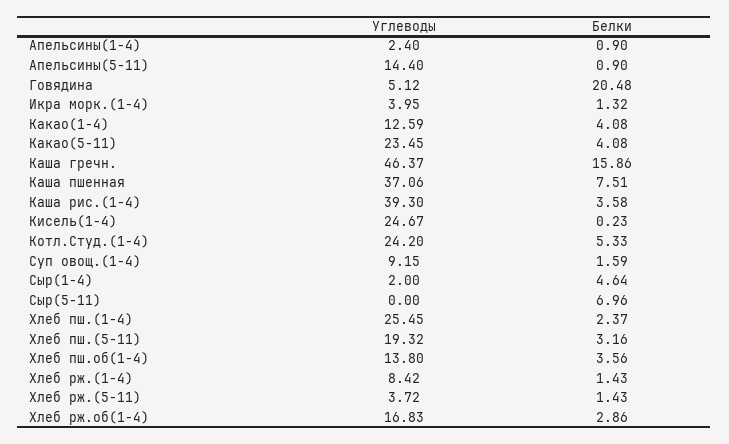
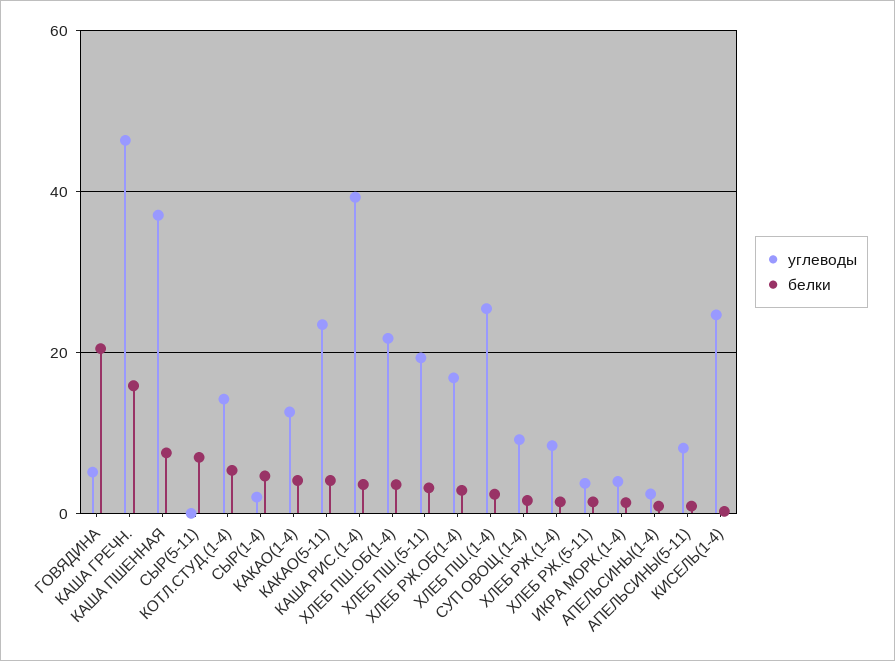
Углеводы, Апельсины(5-11): 14.4 -> 8
Углеводы, Котл.Студ.(1-4): 24.2 -> 14
Углеводы, Хлеб пш.об(1-4): 13.8 -> 22

